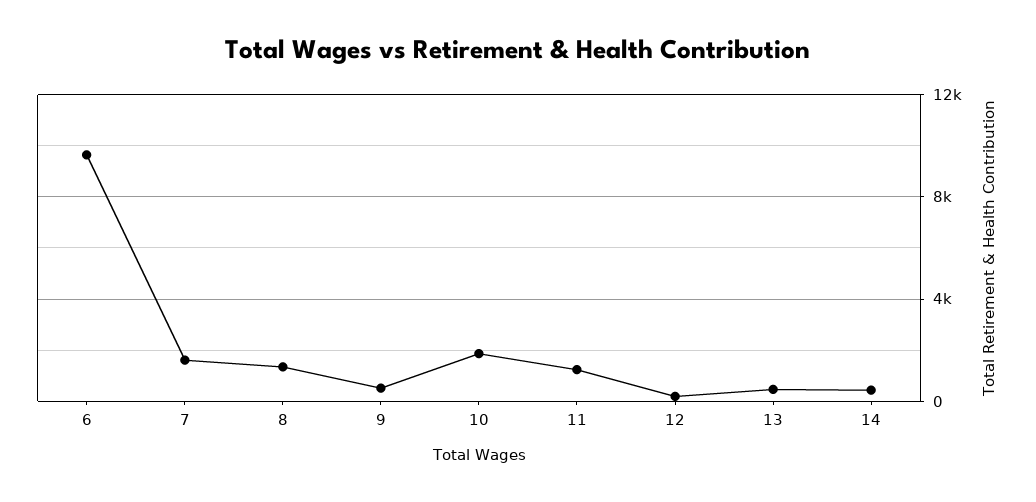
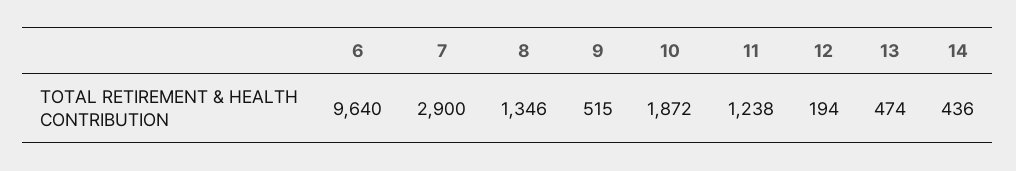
7: 1500 -> 2900

